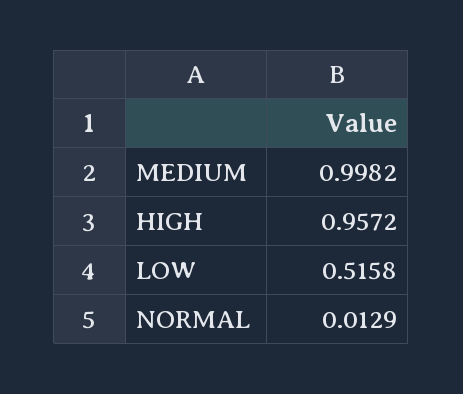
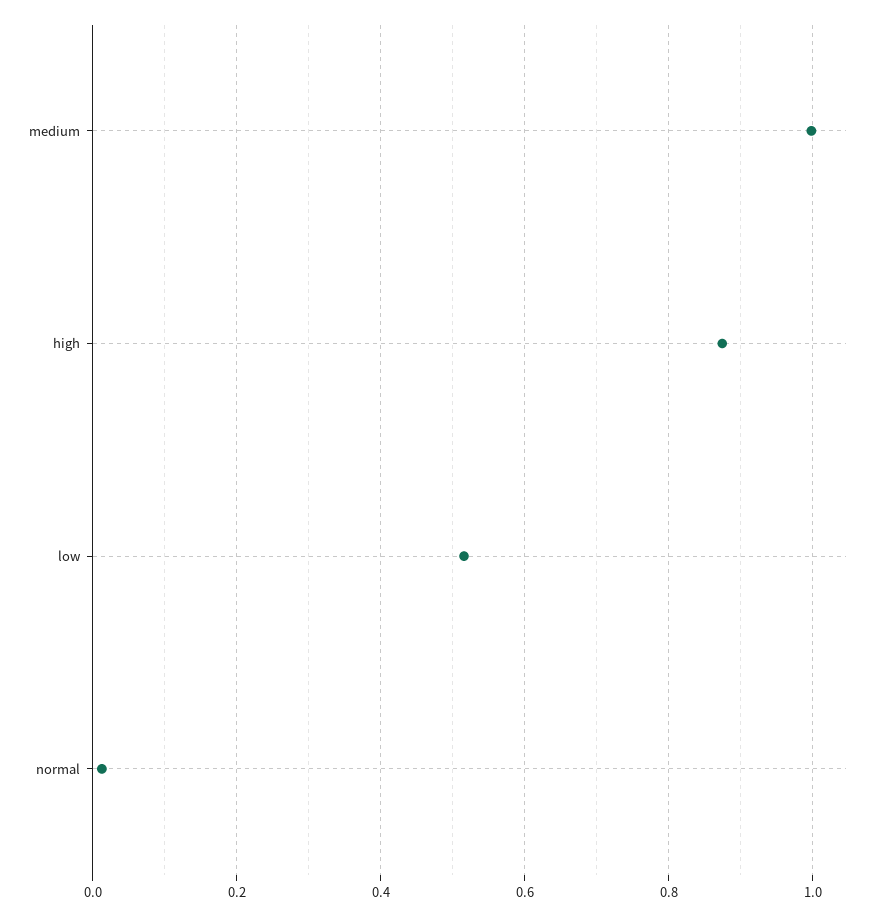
HIGH: 0.9572 -> 0.88

